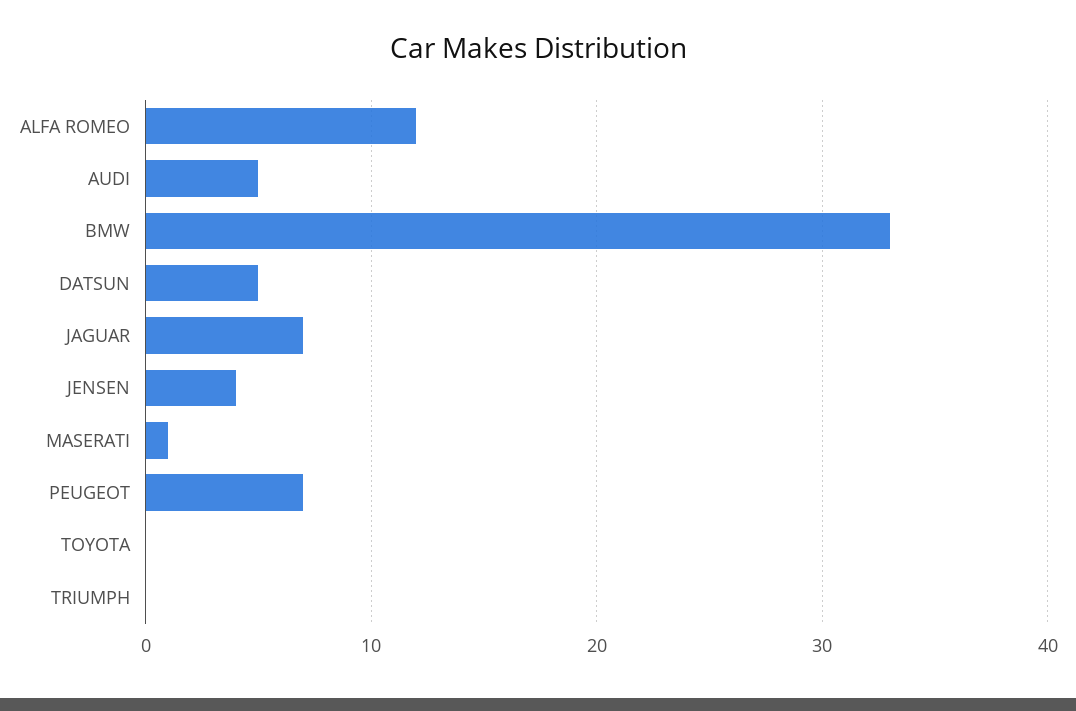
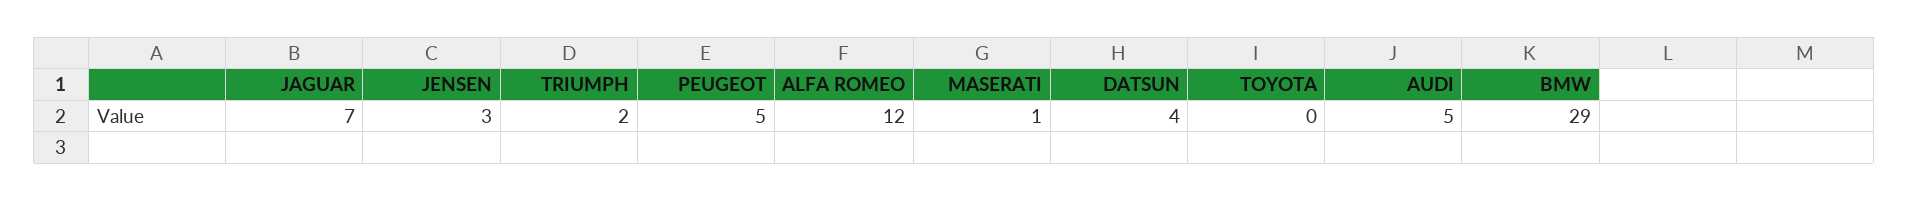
BMW: 33 -> 29
DATSUN: 5 -> 4
JENSEN: 4 -> 3
PEUGEOT: 7 -> 5
TRIUMPH: 0 -> 2

